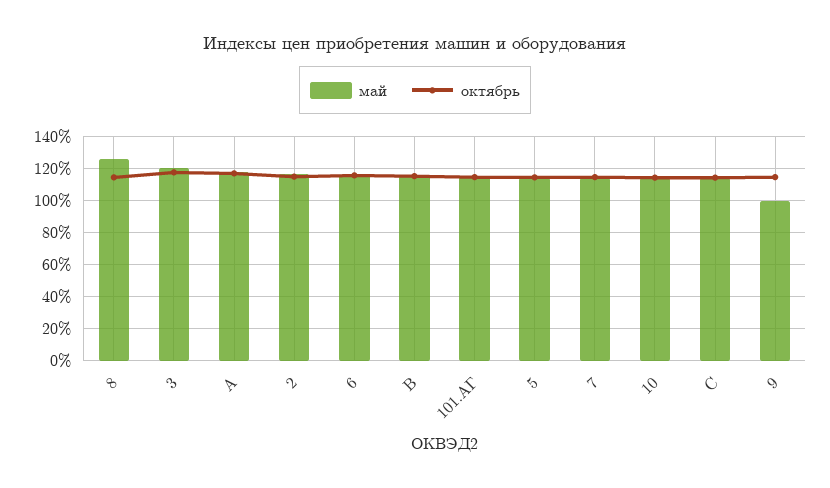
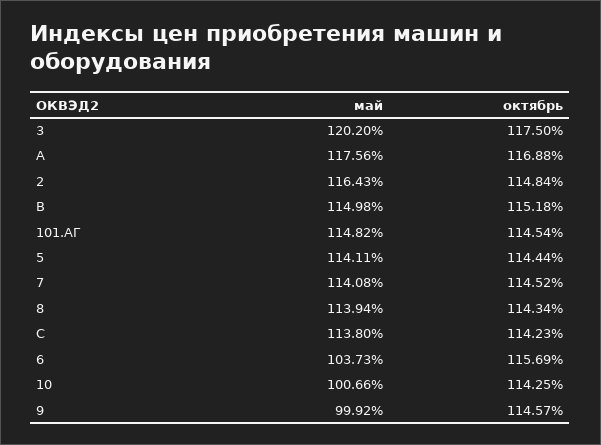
май, 8: 125 -> 113.94
май, 6: 115 -> 103.73
май, 10: 115 -> 100.66

